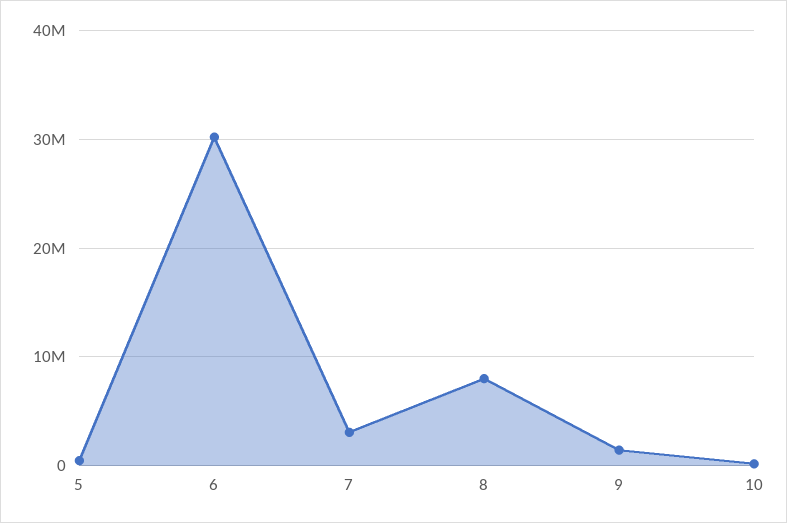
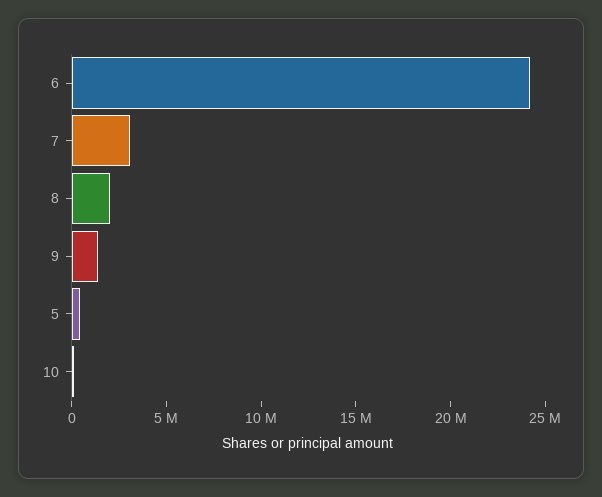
6: 30000000 -> 24000000
8: 8000000 -> 2000000

